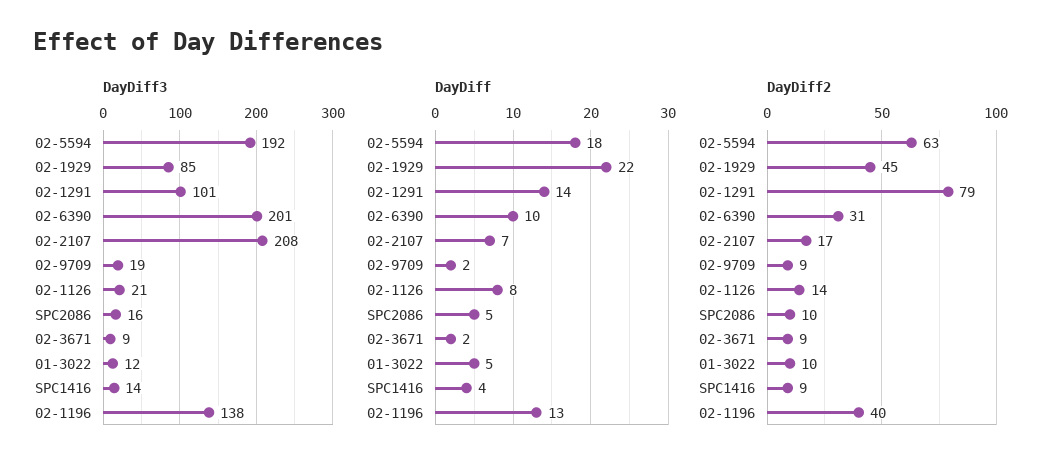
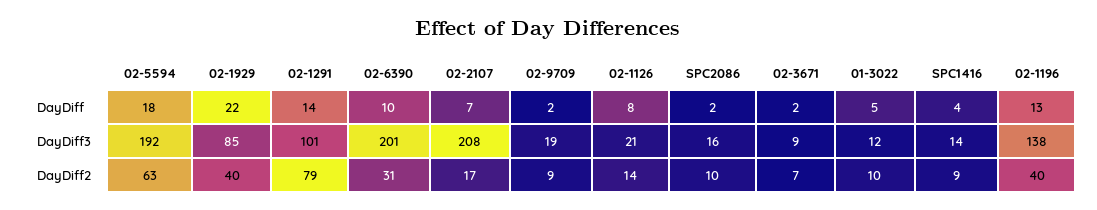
DayDiff, SPC2086: 5 -> 2
DayDiff2, 02-1929: 45 -> 40
DayDiff2, 02-3671: 9 -> 7

